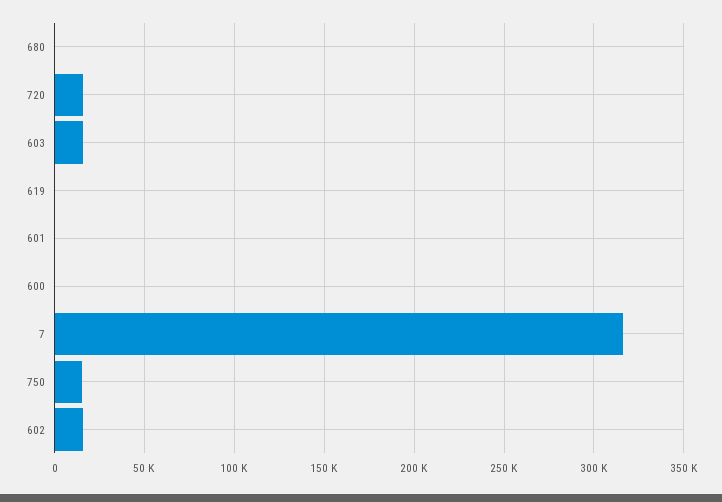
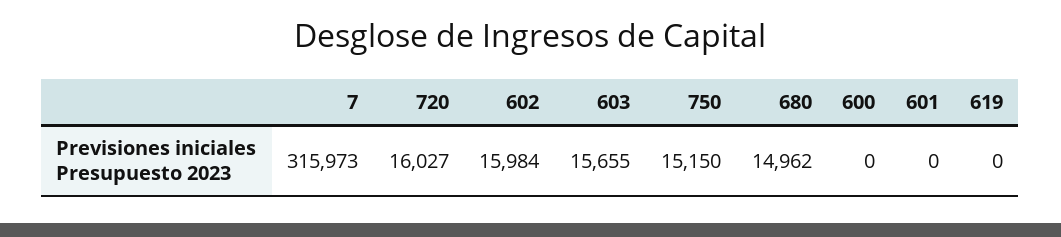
680: 0 -> 14962

